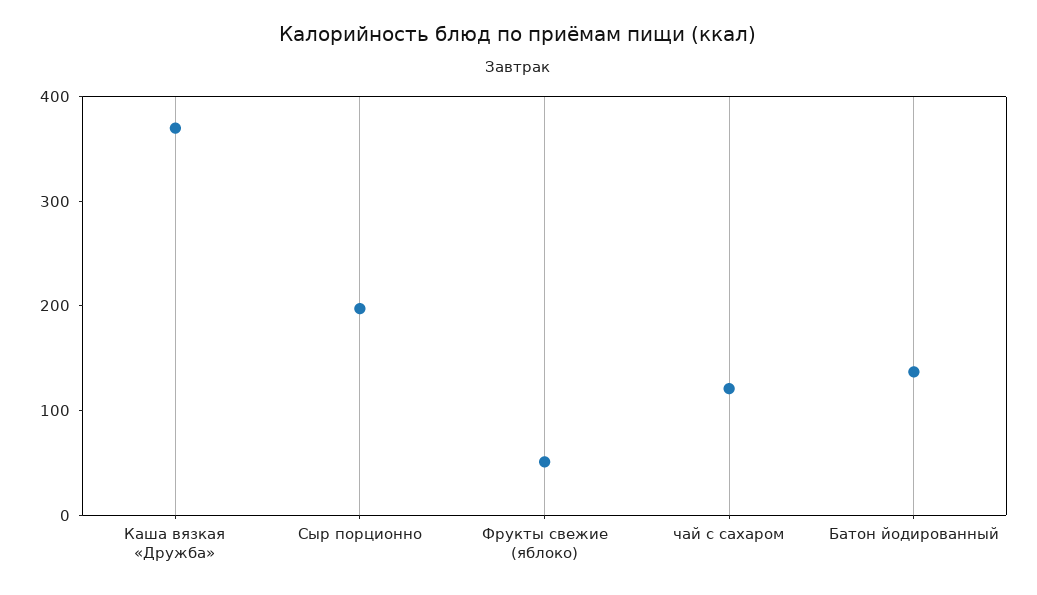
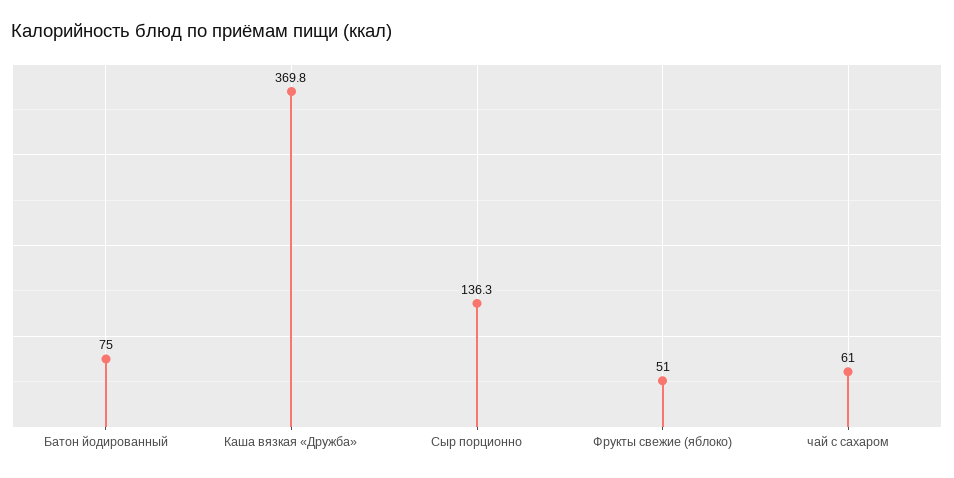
Сыр порционно: 200 -> 136.3
чай с сахаром: 120 -> 61
Батон йодированный: 140 -> 75

